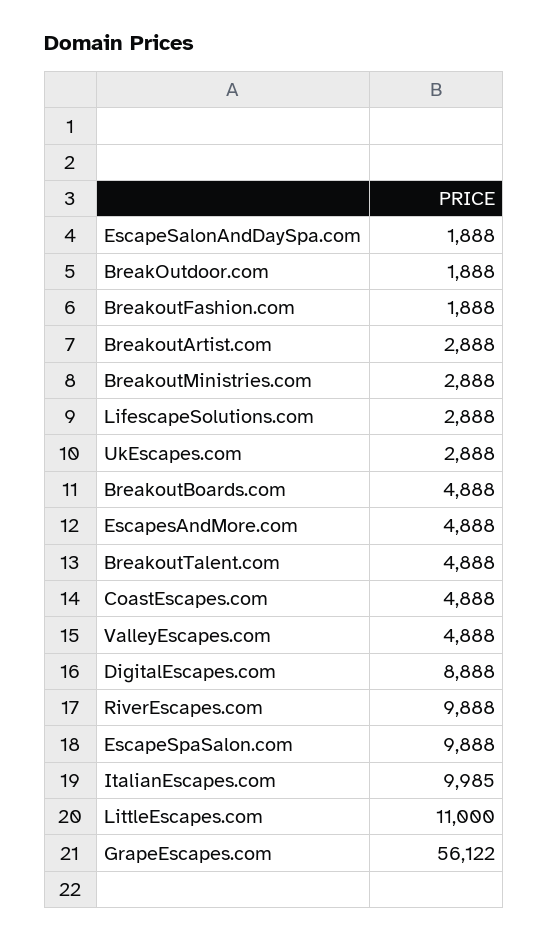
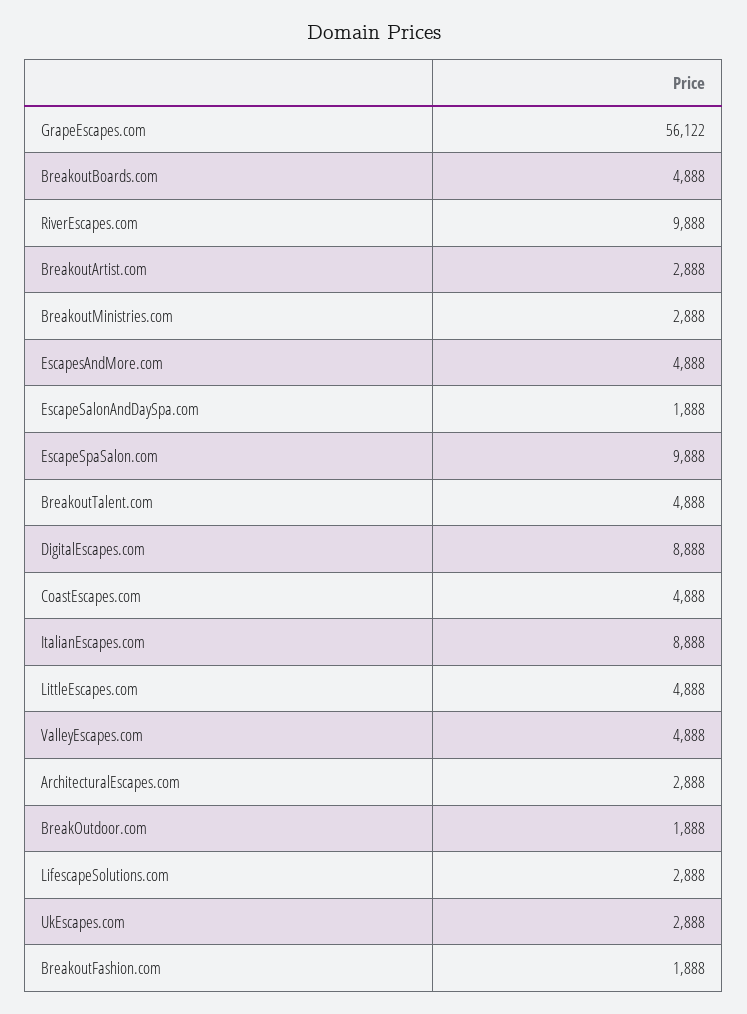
ItalianEscapes.com: 9985 -> 8888
LittleEscapes.com: 11000 -> 4888
ArchitecturalEscapes.com: none -> 2888

